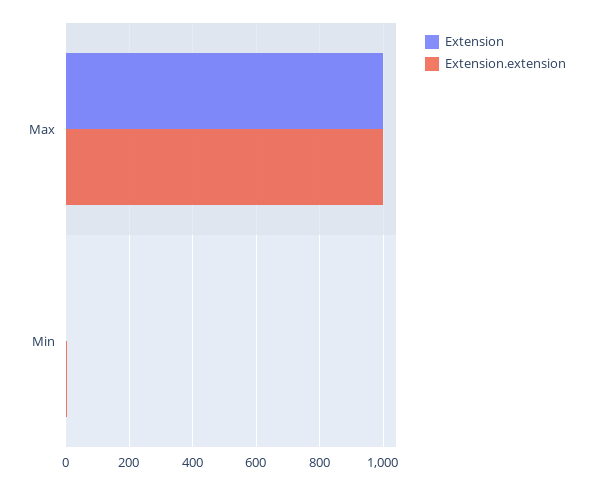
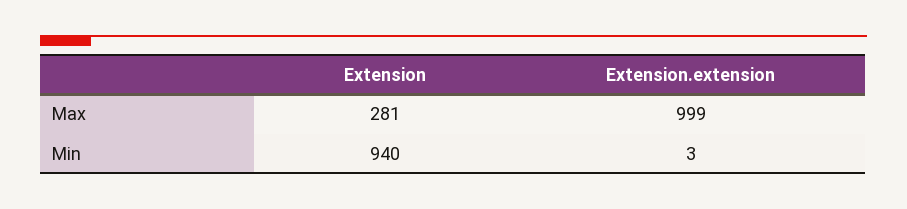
Extension, Max: 1000 -> 281
Extension, Min: 0 -> 940

